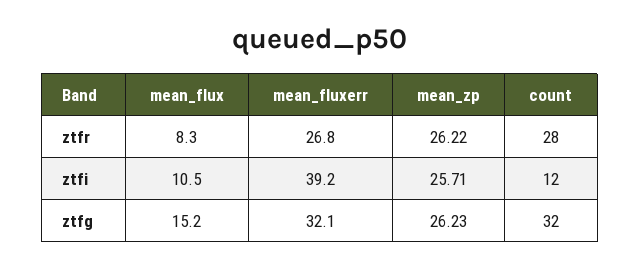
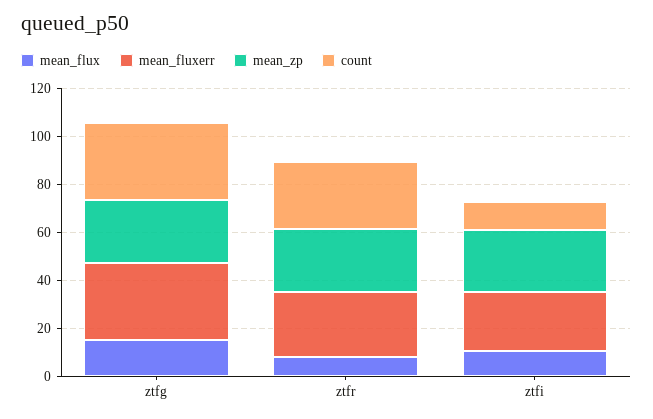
mean_fluxerr, ztfi: 39.2 -> 25

